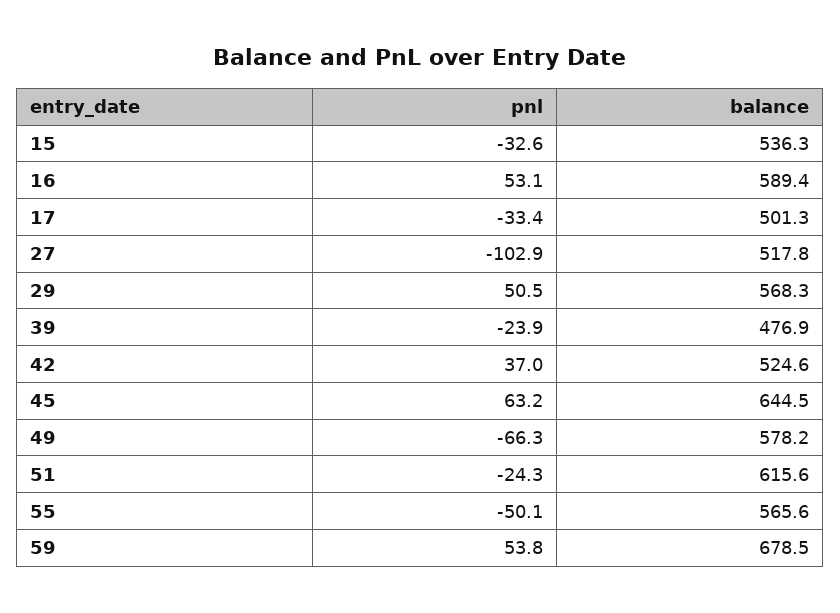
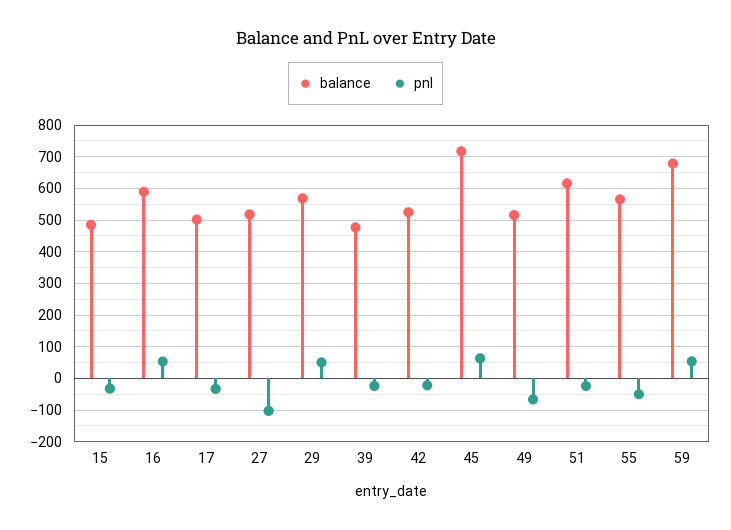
balance, 15: 536.3 -> 480
pnl, 42: 37 -> -20
balance, 45: 644.5 -> 720
balance, 49: 578.2 -> 520

